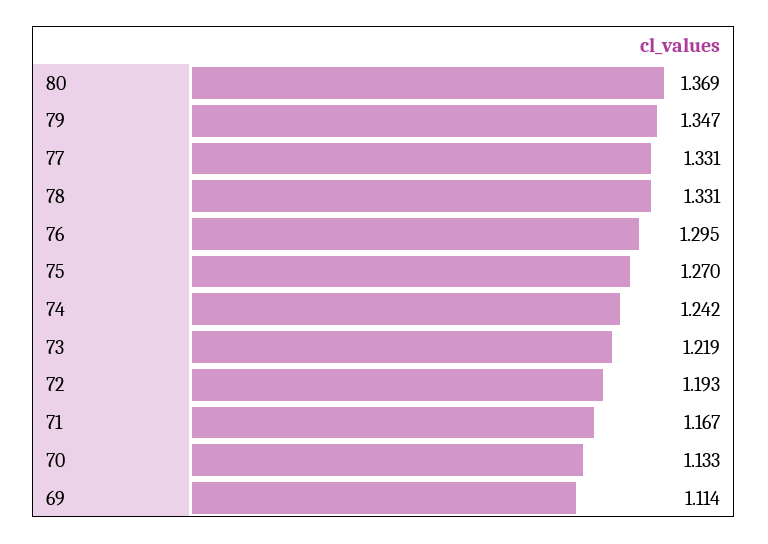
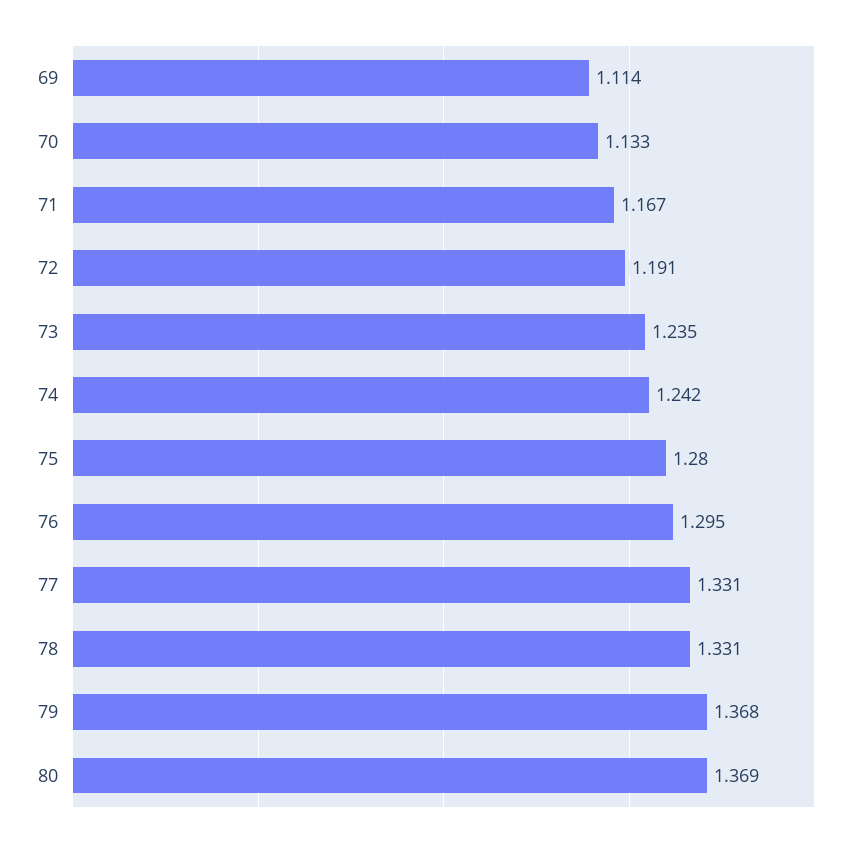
79: 1.347 -> 1.368
75: 1.27 -> 1.28
73: 1.219 -> 1.235
72: 1.193 -> 1.191

